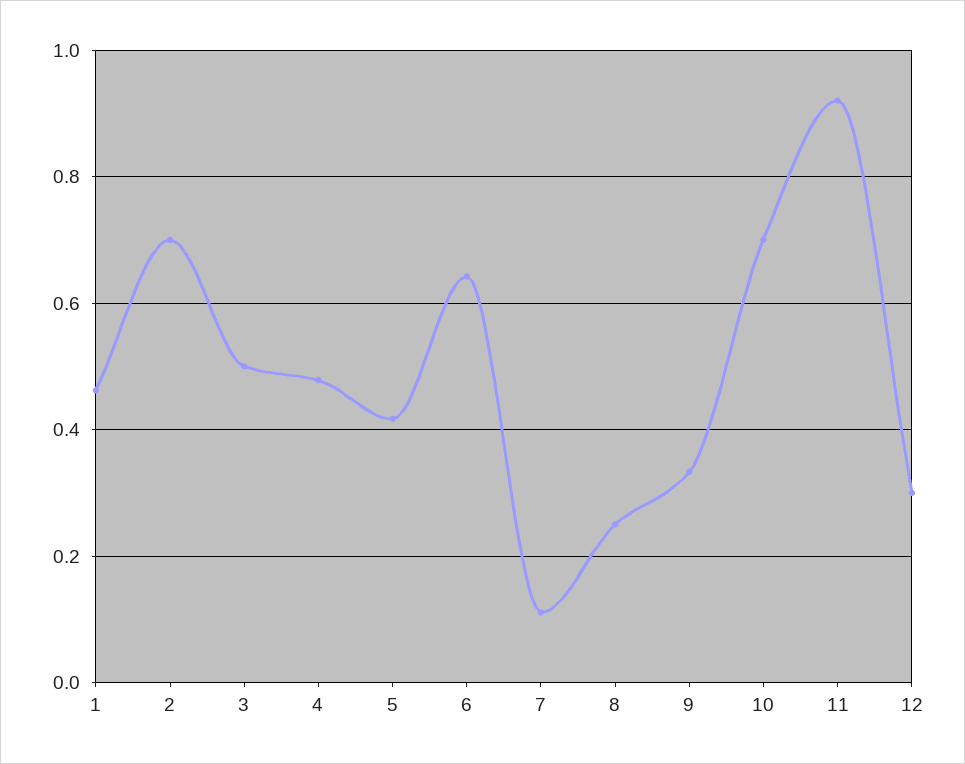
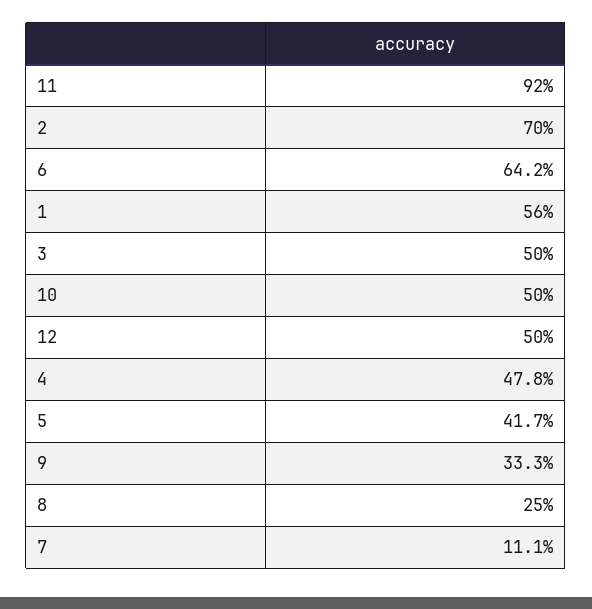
1: 0.46 -> 0.56
10: 0.7 -> 0.5
12: 0.3 -> 0.5

